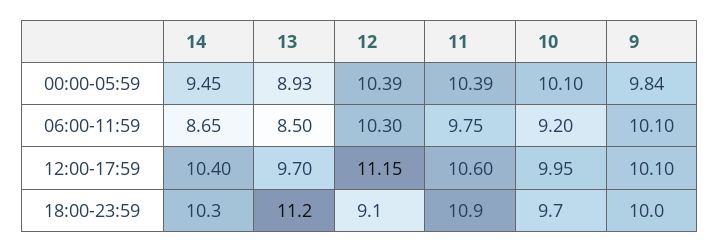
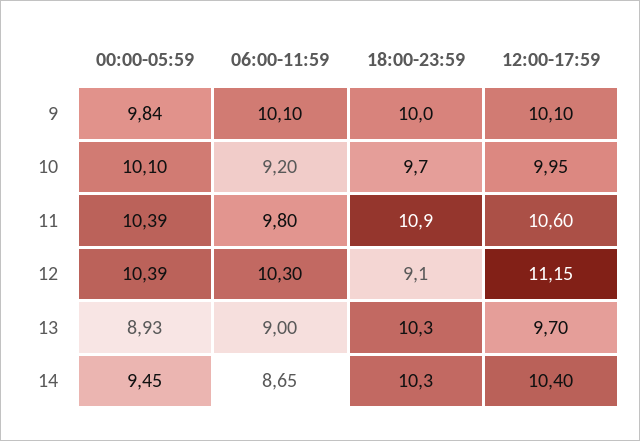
13, 06:00-11:59: 8.5 -> 9
11, 06:00-11:59: 9.75 -> 9.8
13, 18:00-23:59: 11.2 -> 10.3

